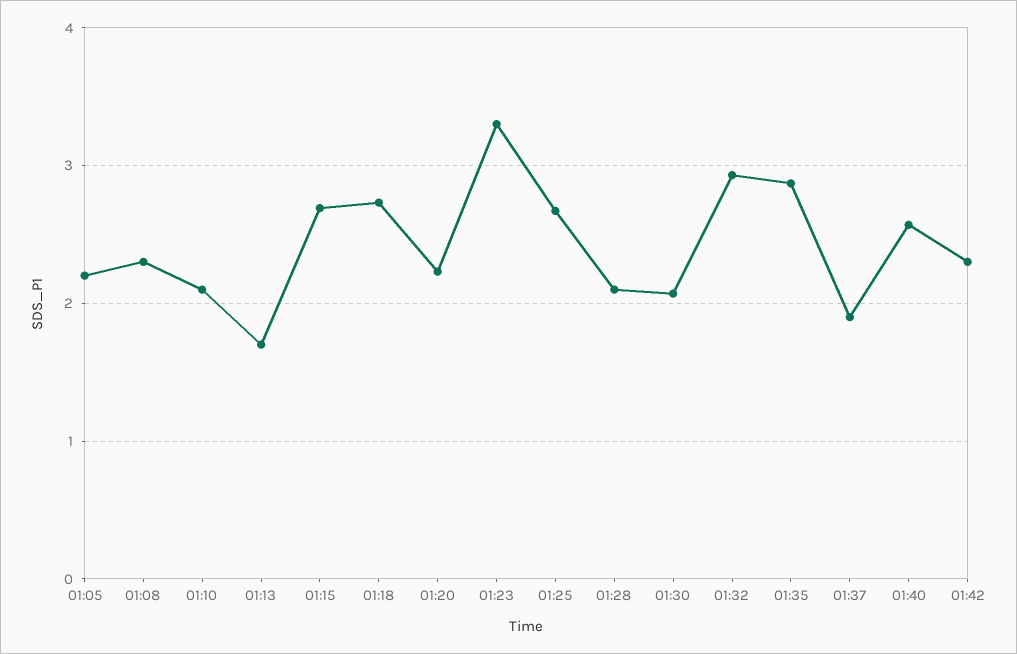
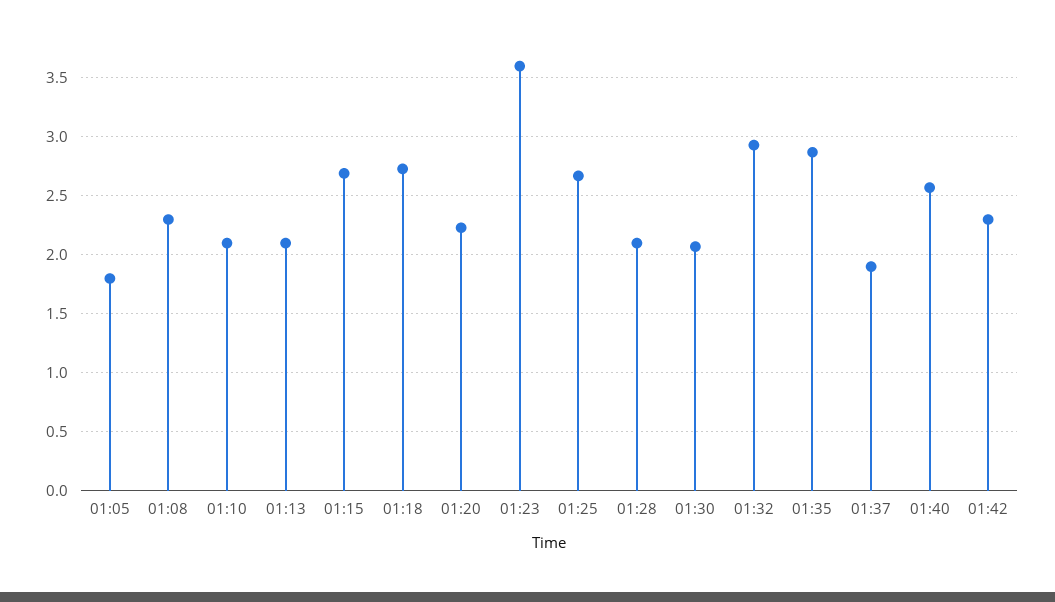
01:05: 2.2 -> 1.8
01:13: 1.7 -> 2.1
01:23: 3.3 -> 3.6

